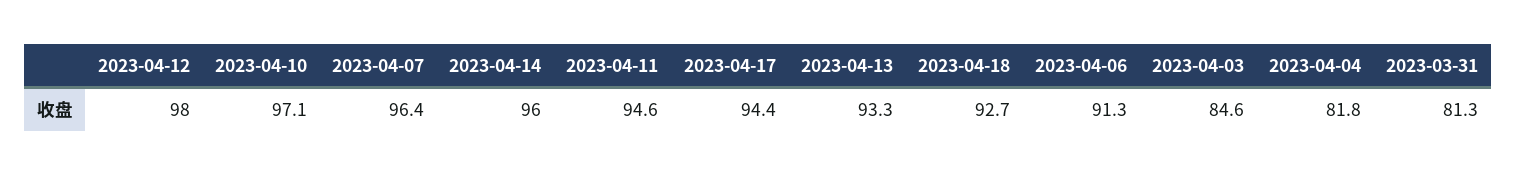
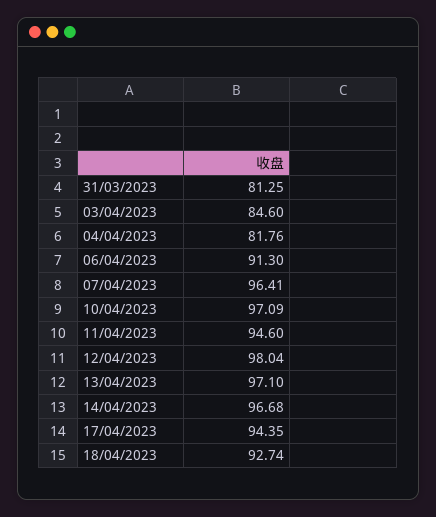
2023-04-14: 96 -> 96.68
2023-04-13: 93.3 -> 97.1

